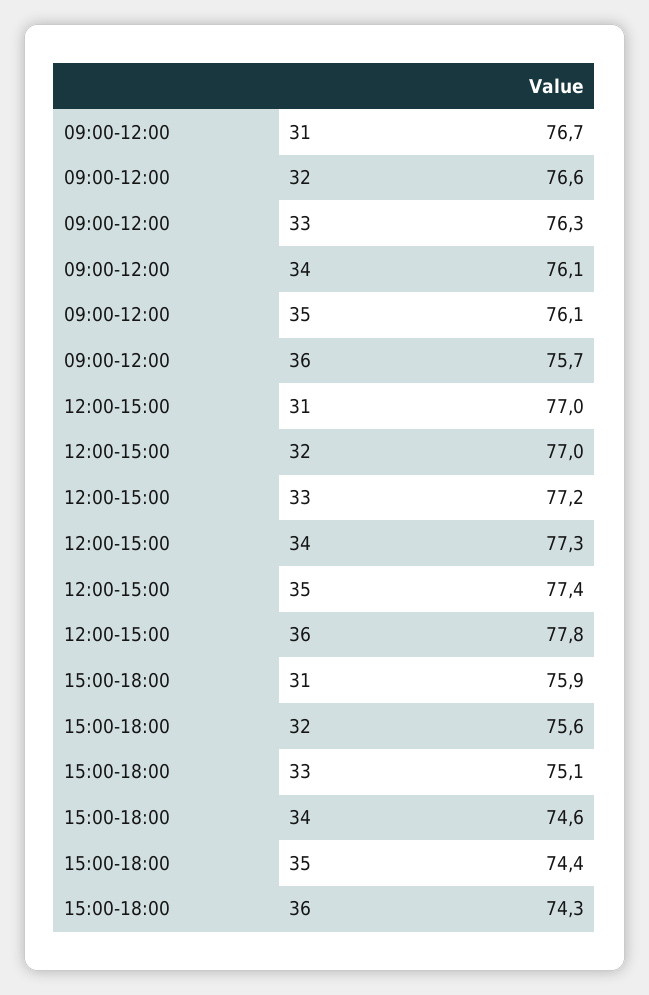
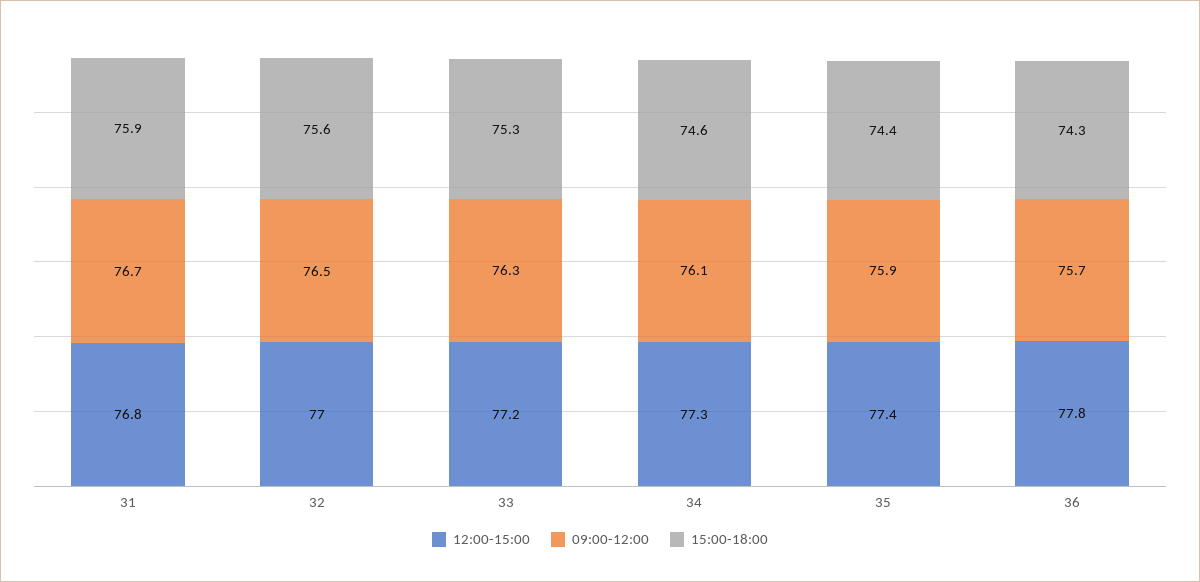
09:00-12:00, 32: 76.6 -> 76.5
09:00-12:00, 35: 76.1 -> 75.9
12:00-15:00, 31: 77 -> 76.8
15:00-18:00, 33: 75.1 -> 75.3

